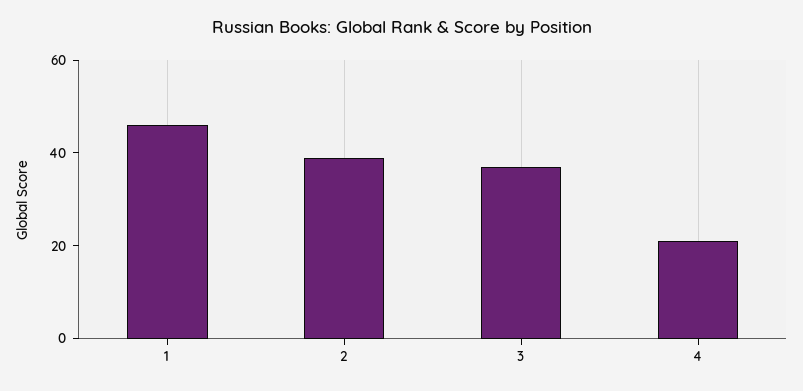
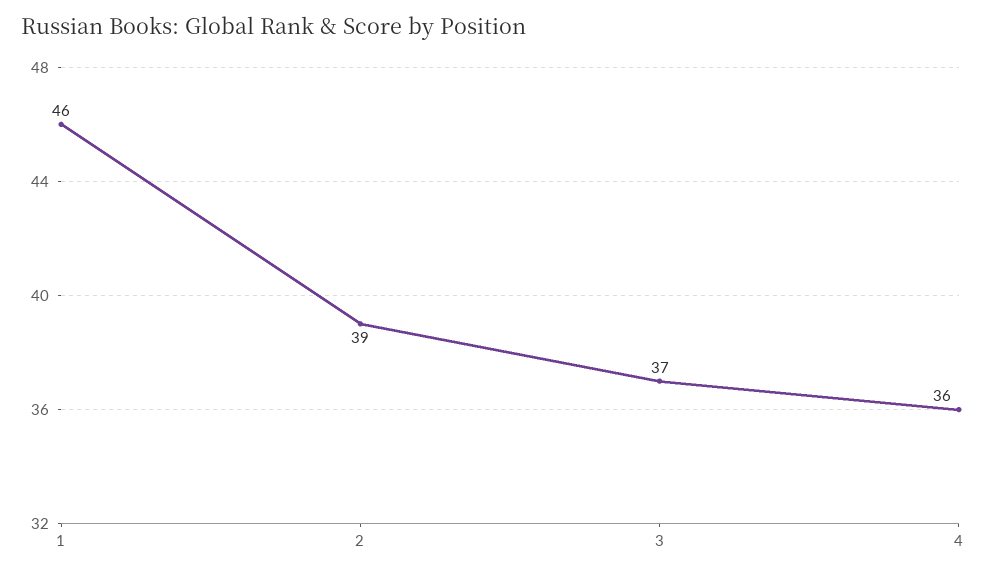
4: 20 -> 36

